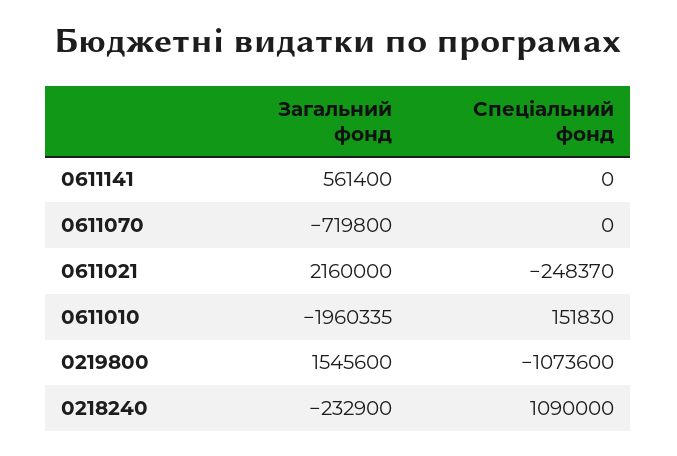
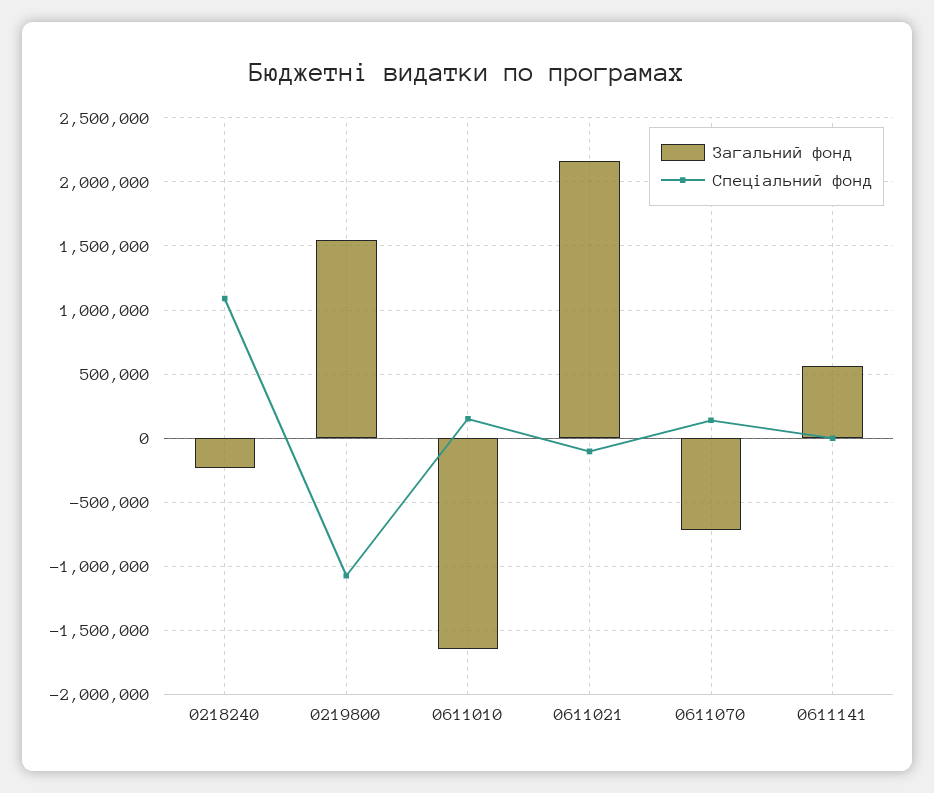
Спеціальний фонд, 0611070: 0 -> 150000
Спеціальний фонд, 0611021: -248370 -> -100000
Загальний фонд, 0611010: -1960335 -> -1650000

